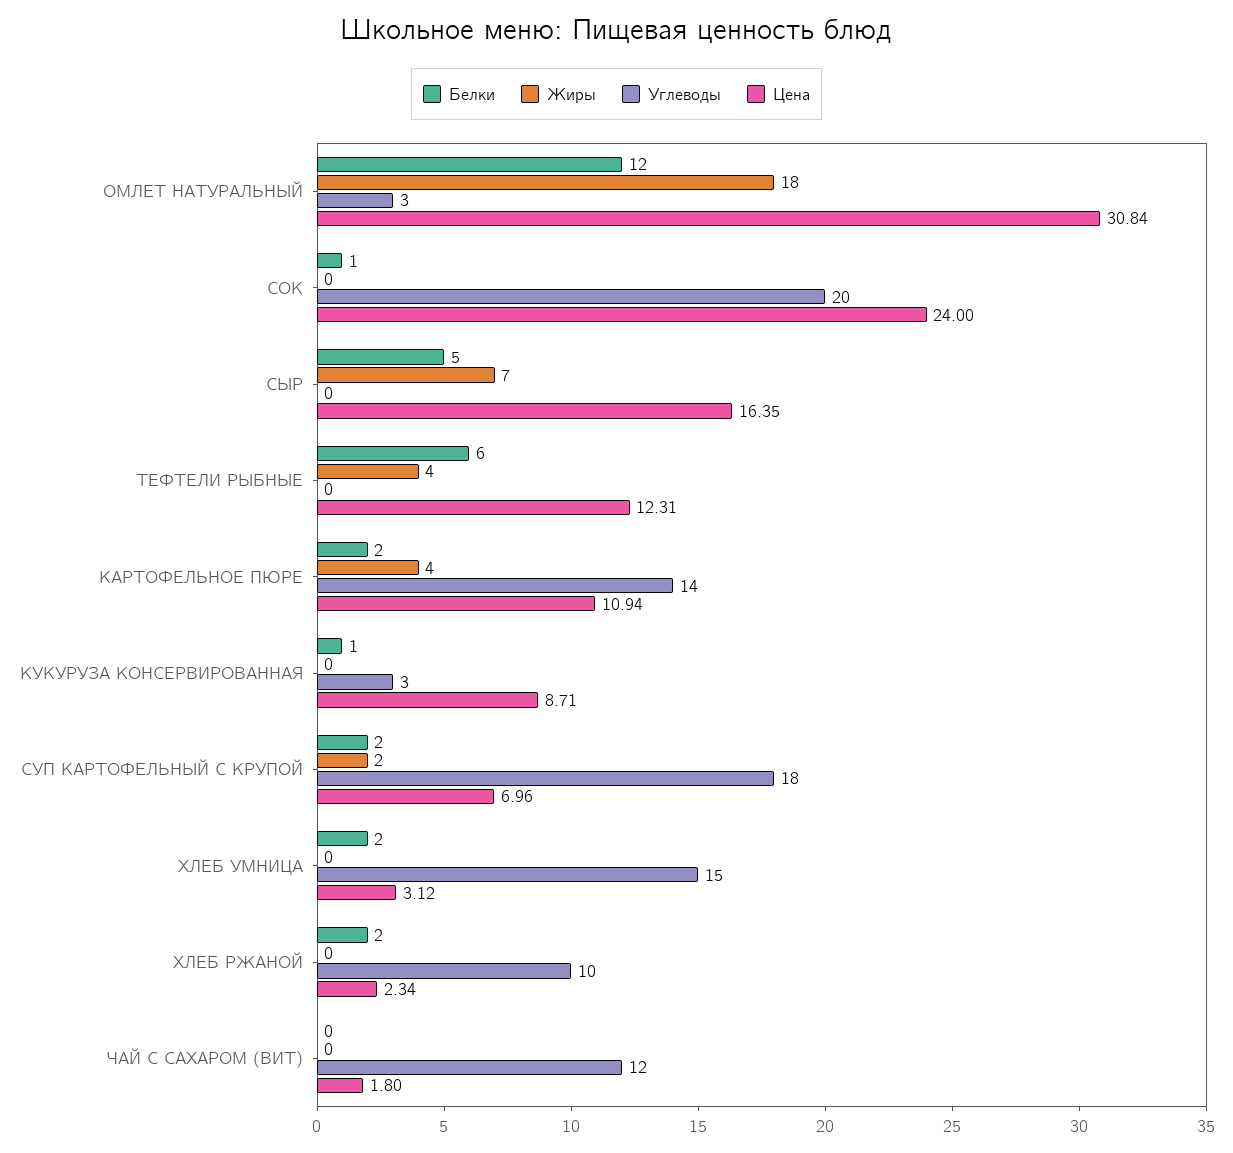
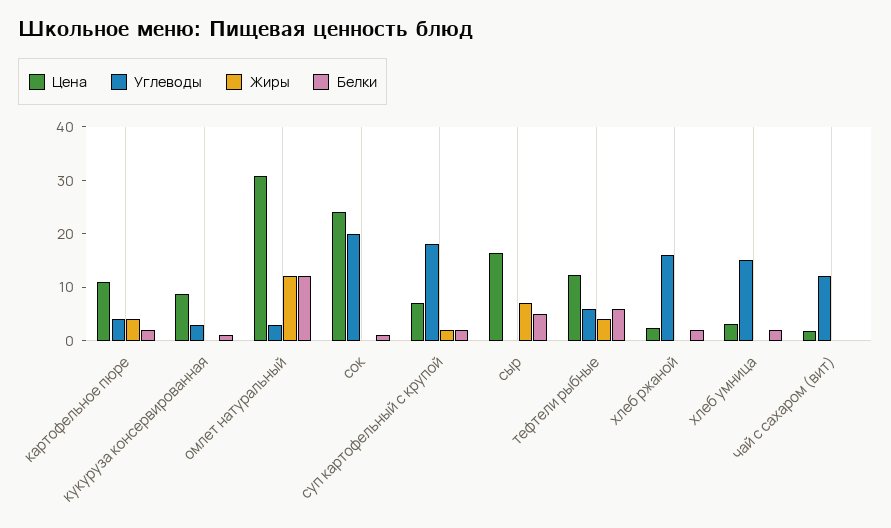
Жиры, ОМЛЕТ НАТУРАЛЬНЫЙ: 18 -> 12
Углеводы, ТЕФТЕЛИ РЫБНЫЕ: 0 -> 6
Углеводы, КАРТОФЕЛЬНОЕ ПЮРЕ: 14 -> 4
Углеводы, ХЛЕБ РЖАНОЙ: 10 -> 16

